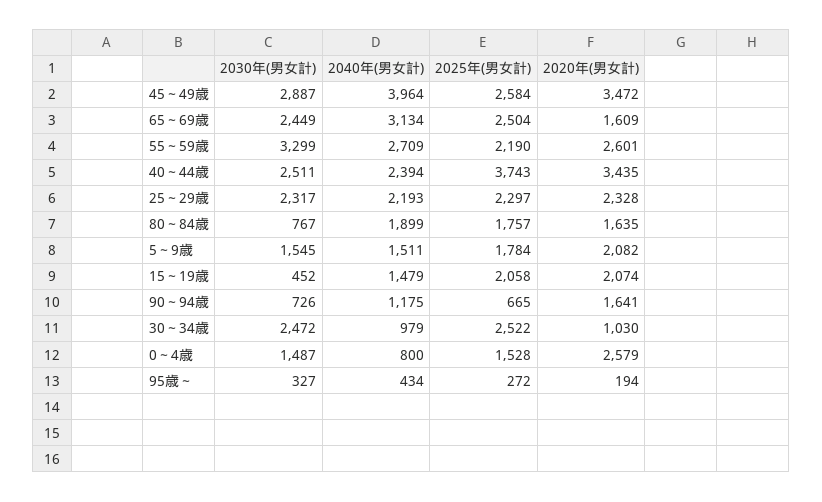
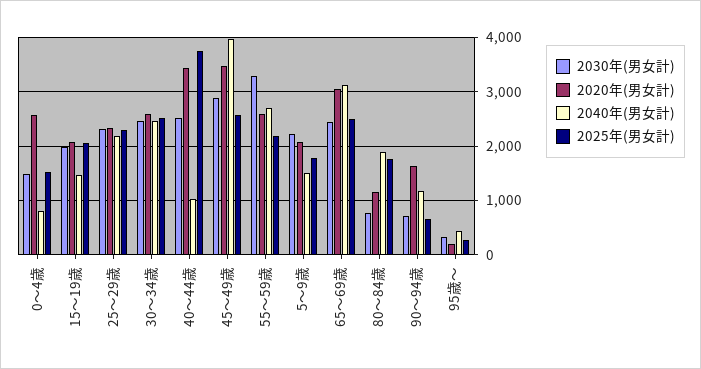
2020年(男女計), 65～69歳: 1609 -> 3000
2040年(男女計), 40～44歳: 2394 -> 1000
2020年(男女計), 80～84歳: 1635 -> 1200
2030年(男女計), 5～9歳: 1545 -> 2200
2030年(男女計), 15～19歳: 452 -> 2000
2040年(男女計), 30～34歳: 979 -> 2400
2020年(男女計), 30～34歳: 1030 -> 2600

